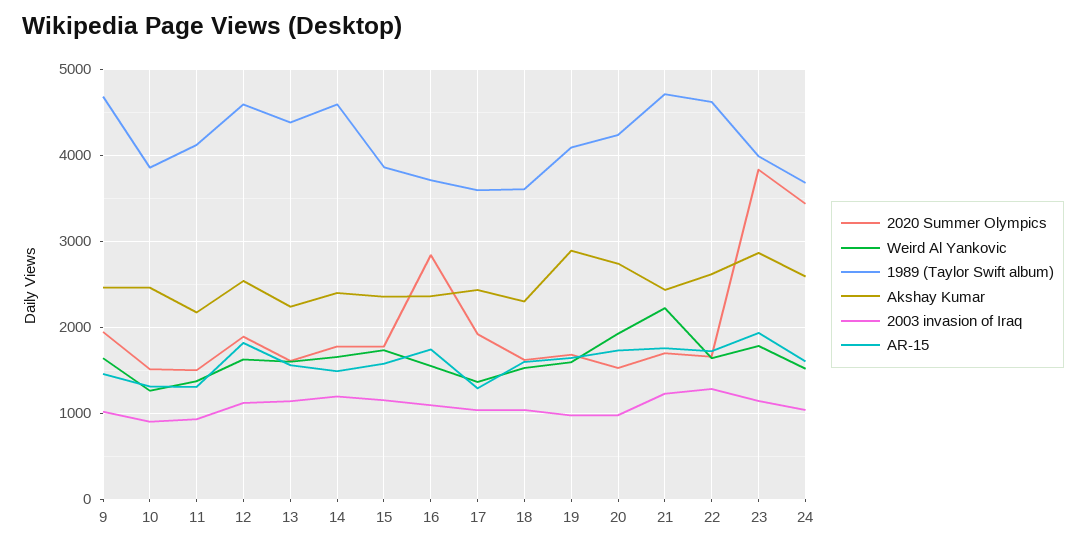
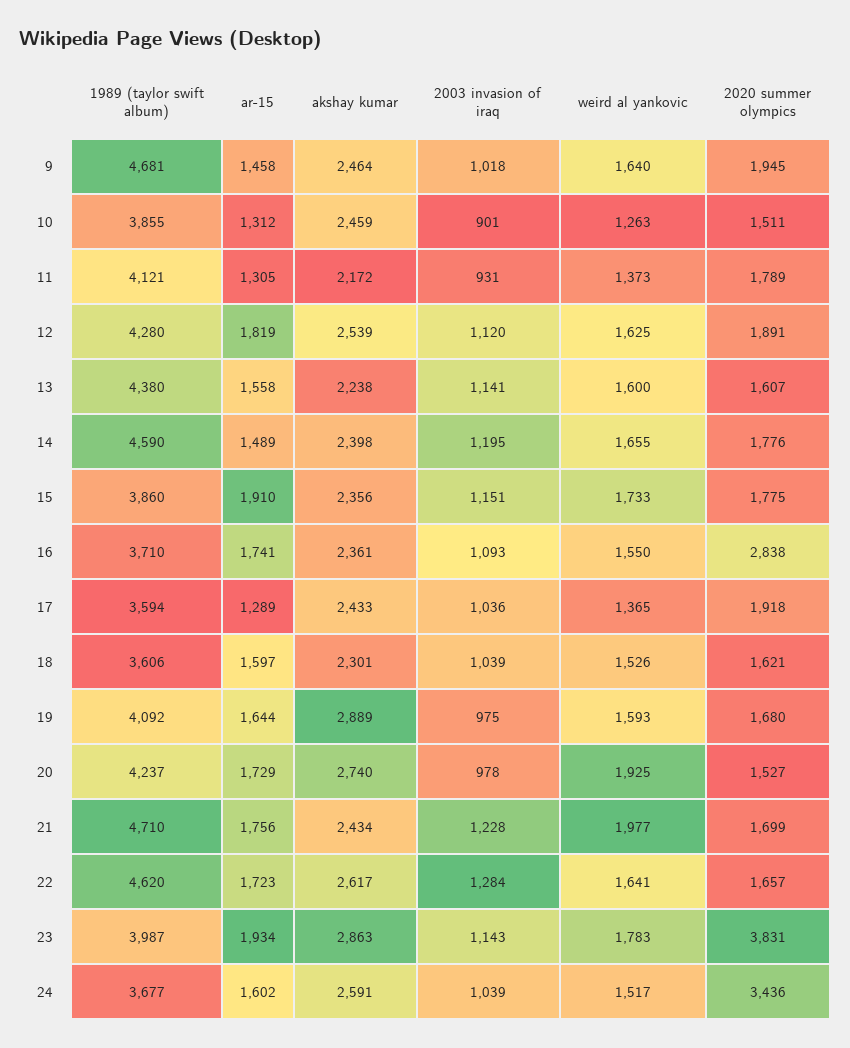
2020 Summer Olympics, 11: 1500 -> 1789
1989 (Taylor Swift album), 12: 4600 -> 4280
AR-15, 15: 1600 -> 1910
Weird Al Yankovic, 21: 2200 -> 1977

